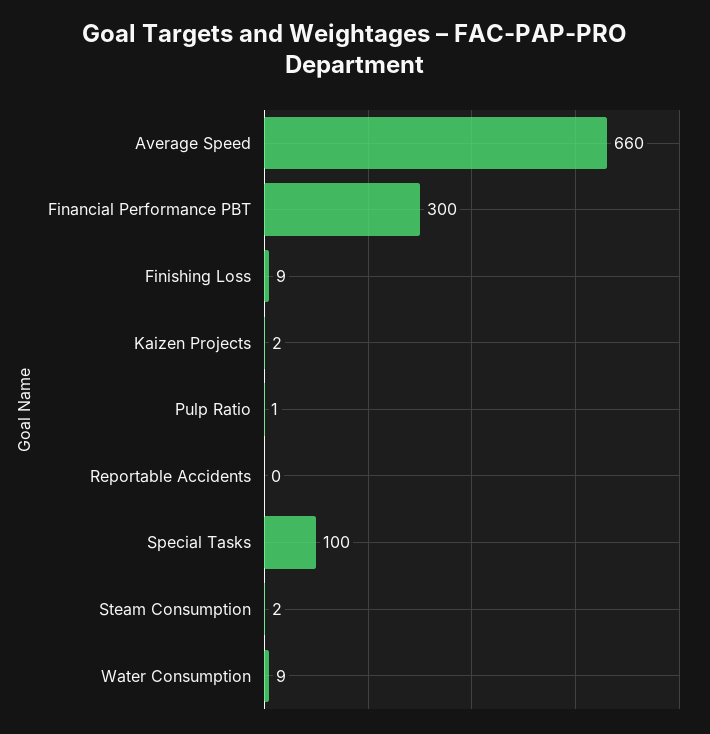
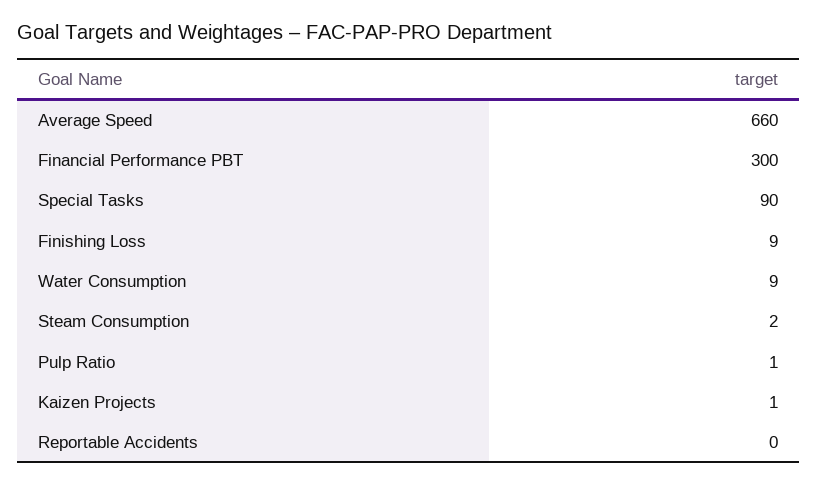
Kaizen Projects: 2 -> 1
Special Tasks: 100 -> 90

